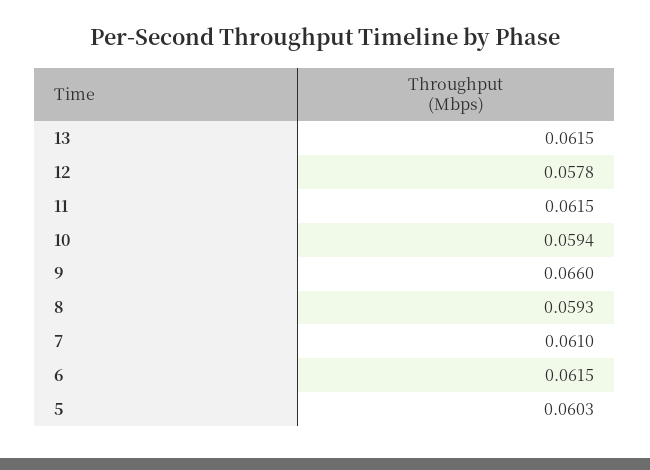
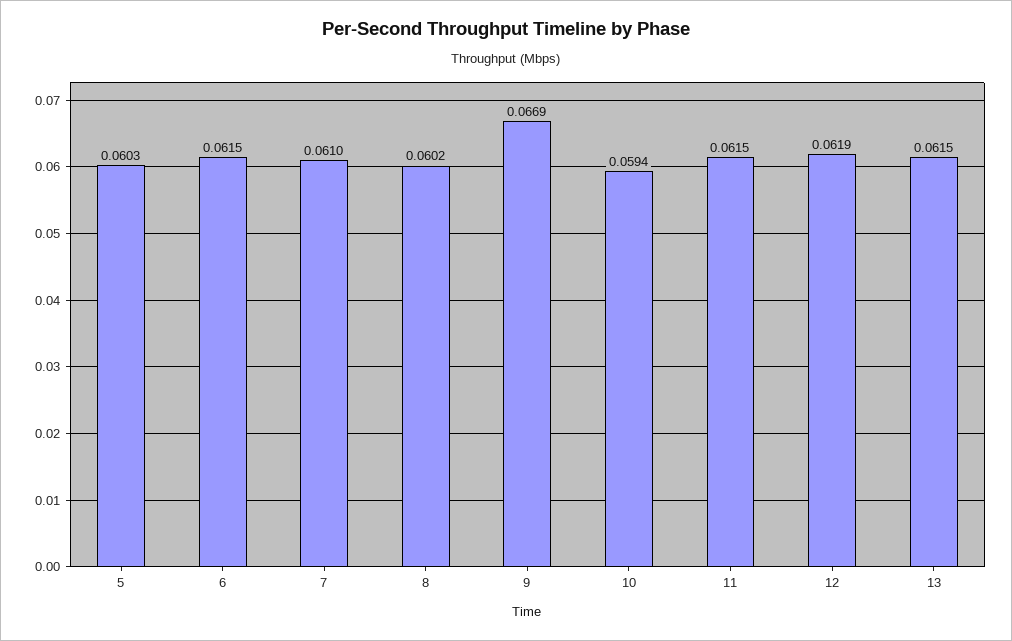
12: 0.0578 -> 0.0619
9: 0.066 -> 0.0669
8: 0.0593 -> 0.0602

